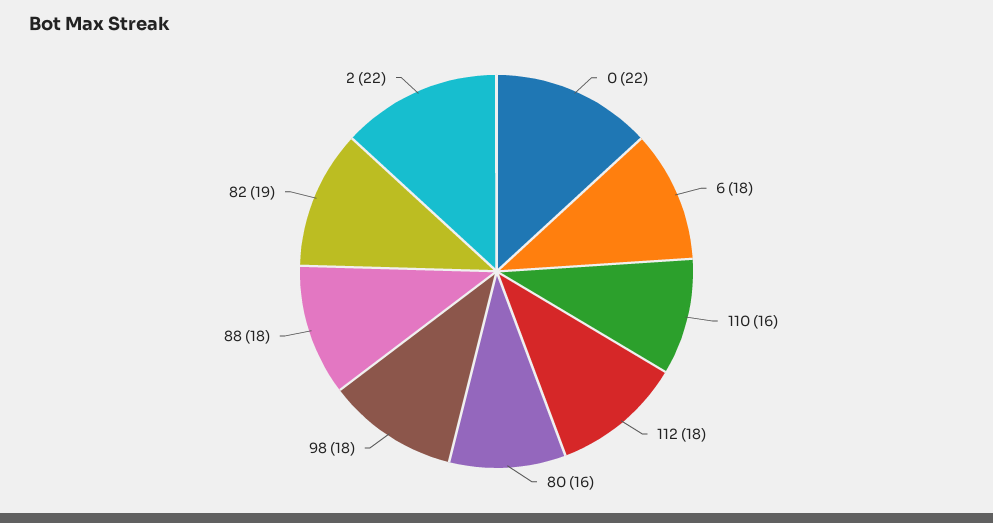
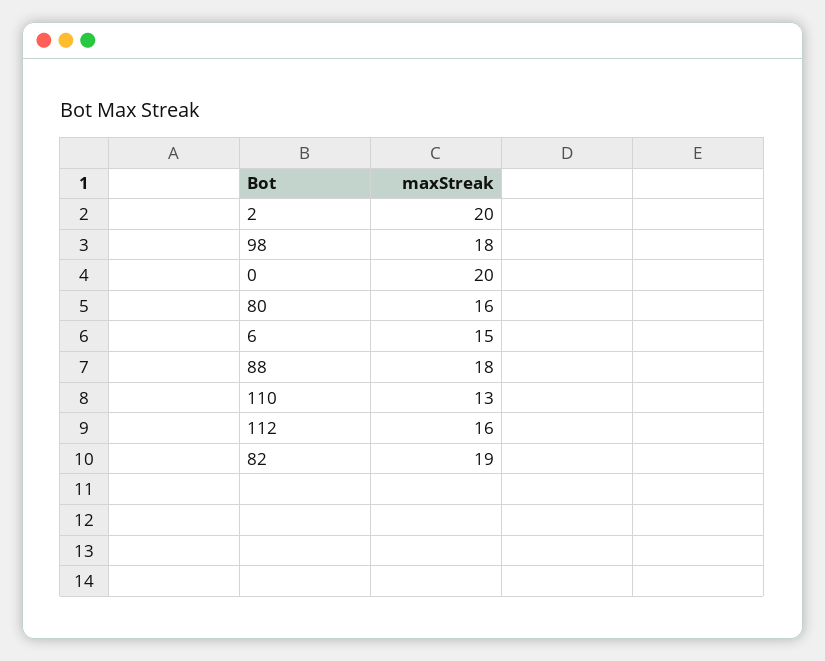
0: 22 -> 20
6: 18 -> 15
110: 16 -> 13
112: 18 -> 16
2: 22 -> 20

